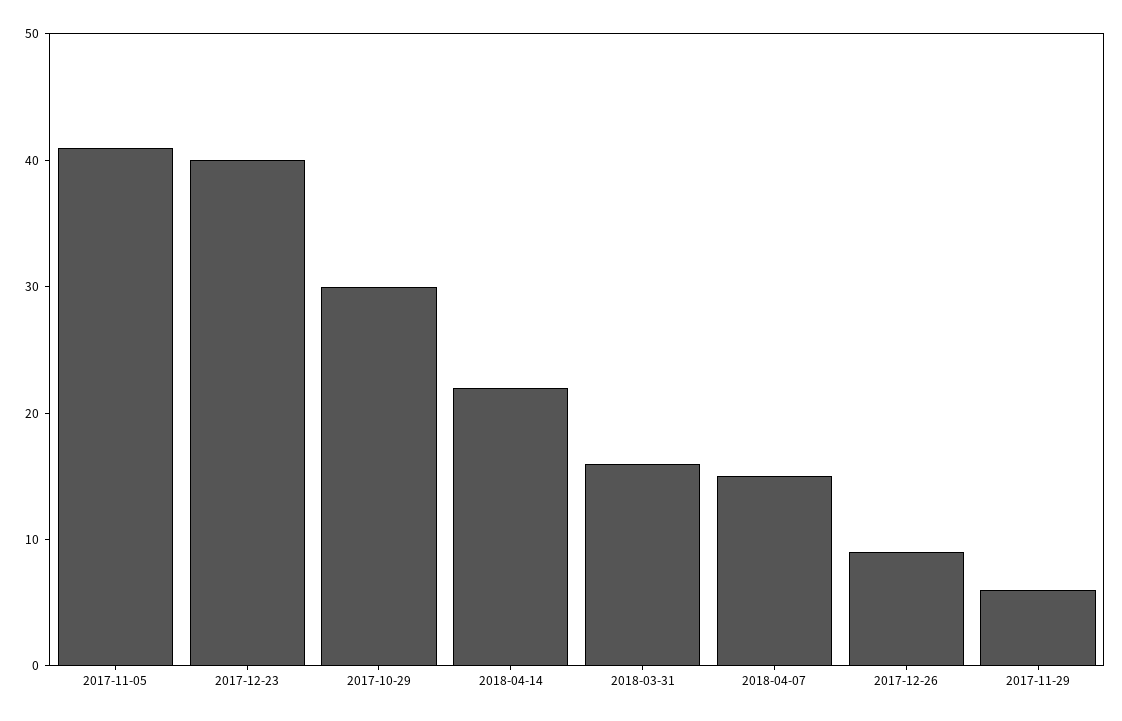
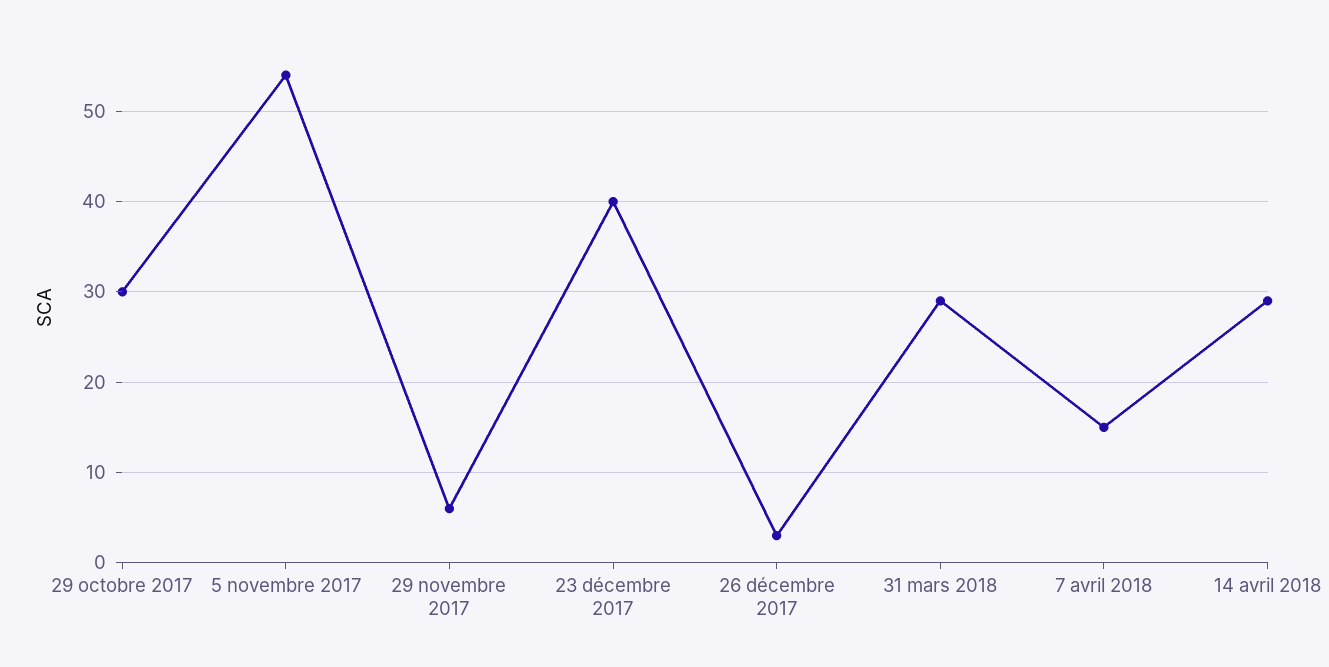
2017-11-05: 41 -> 54
2018-04-14: 22 -> 29
2018-03-31: 16 -> 29
2017-12-26: 9 -> 3

